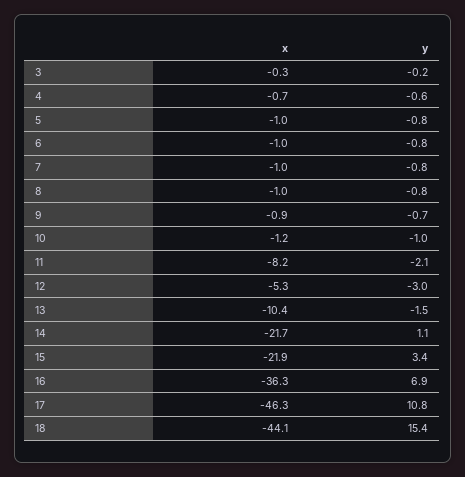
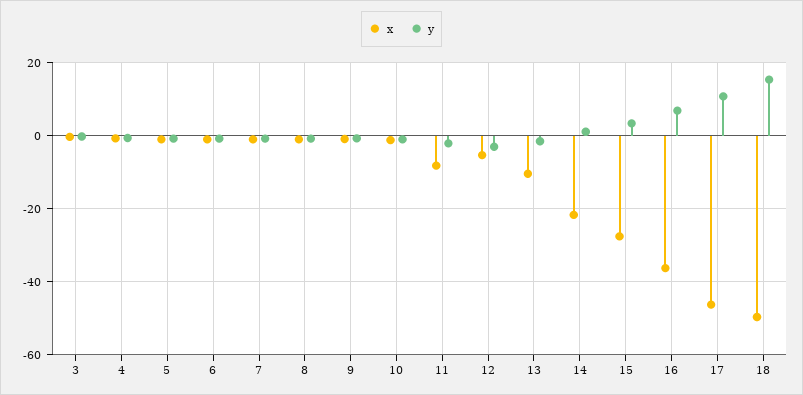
x, 15: -21.9 -> -28
x, 18: -44.1 -> -50

